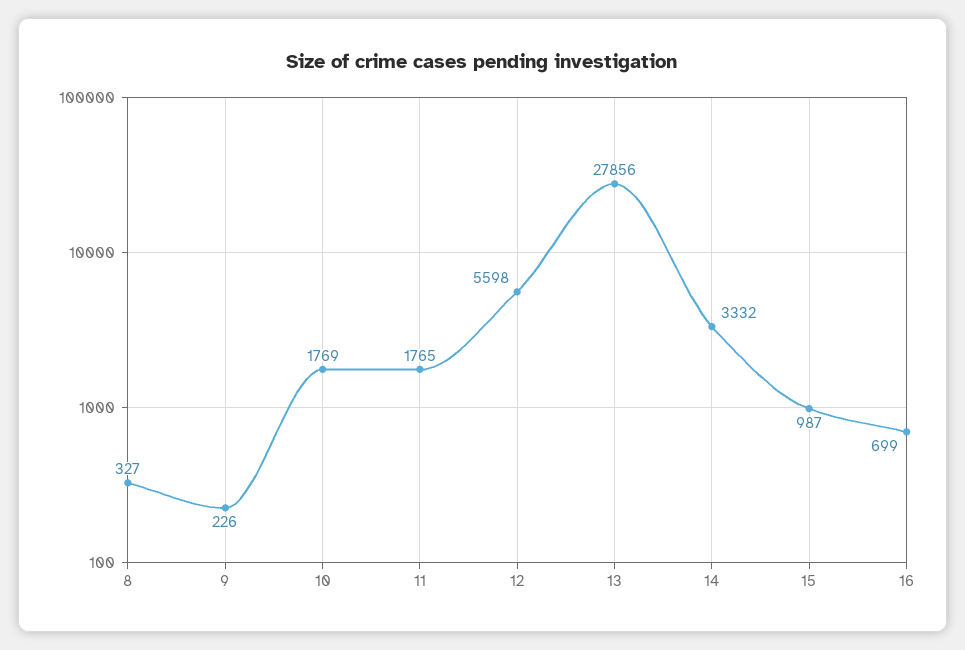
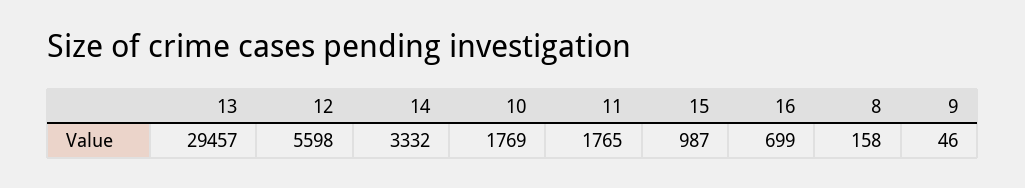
8: 327 -> 158
9: 226 -> 46
13: 27856 -> 29457

